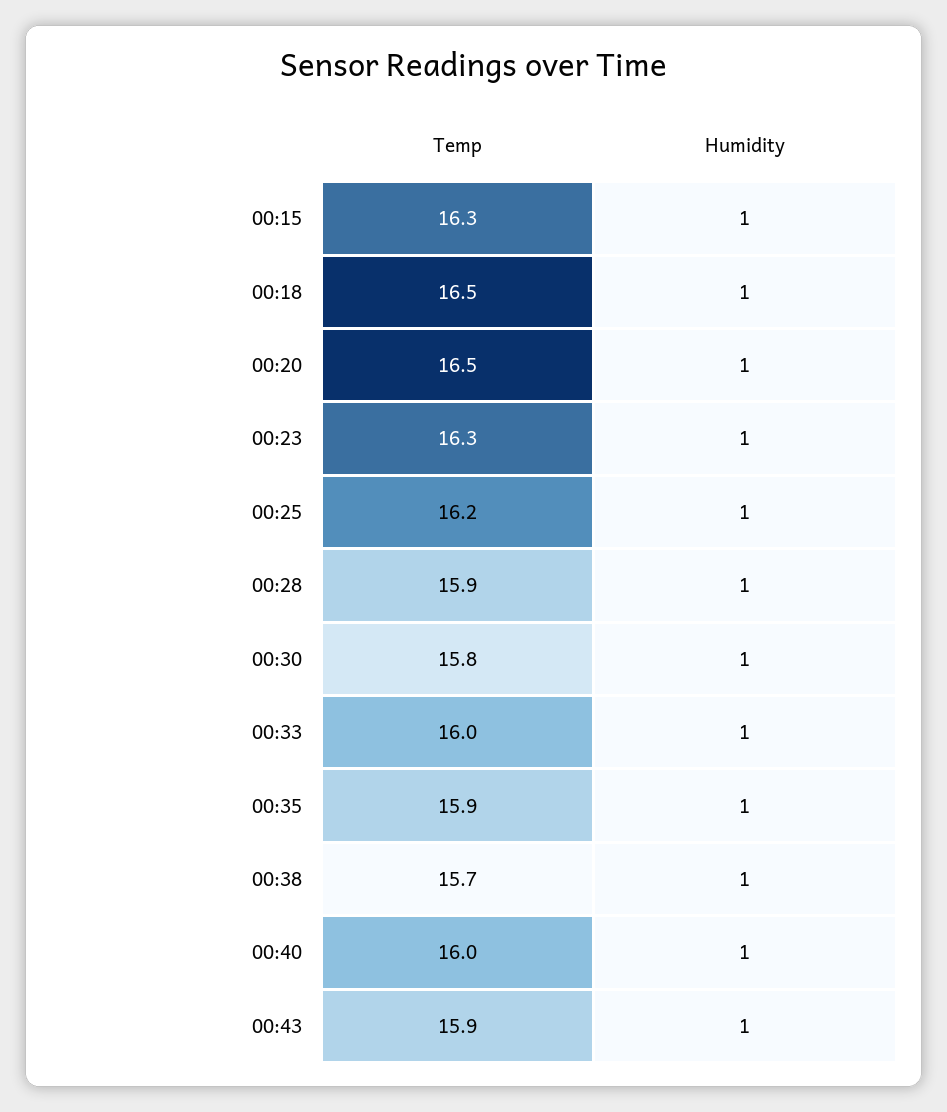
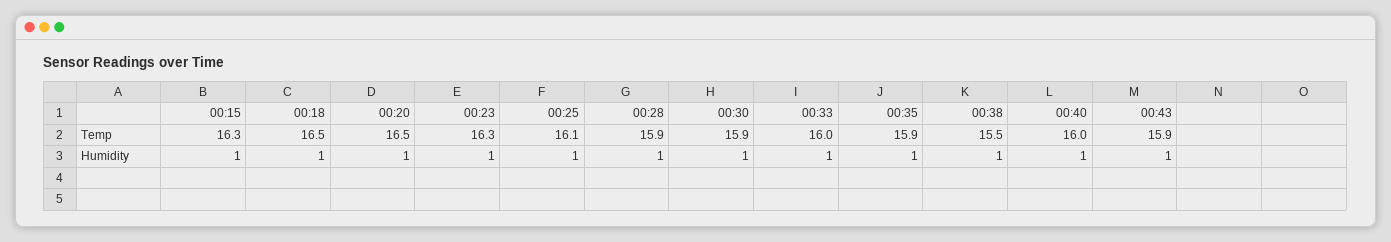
Temp, 00:25: 16.2 -> 16.1
Temp, 00:30: 15.8 -> 15.9
Temp, 00:38: 15.7 -> 15.5

